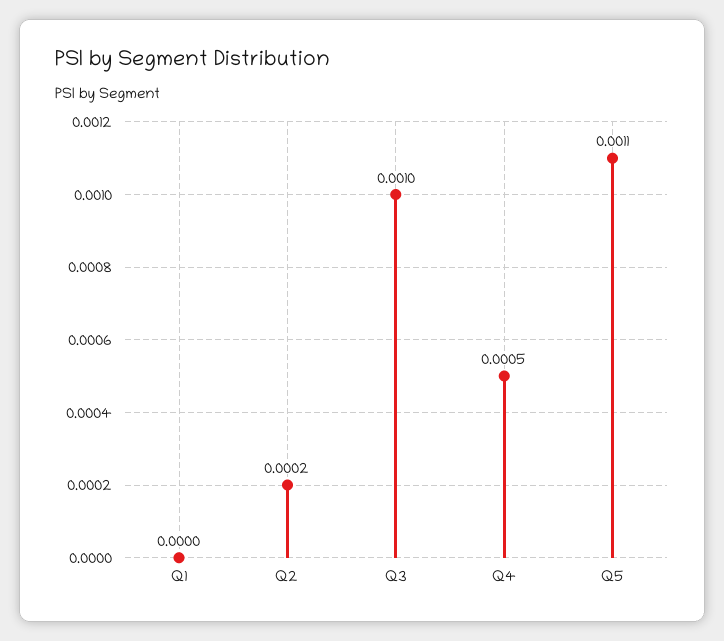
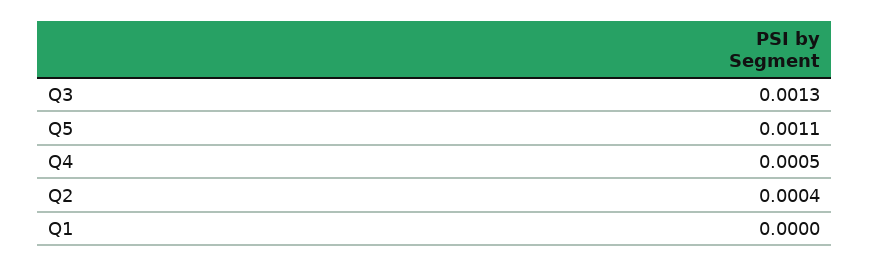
Q2: 0.0002 -> 0.0004
Q3: 0.001 -> 0.0013

